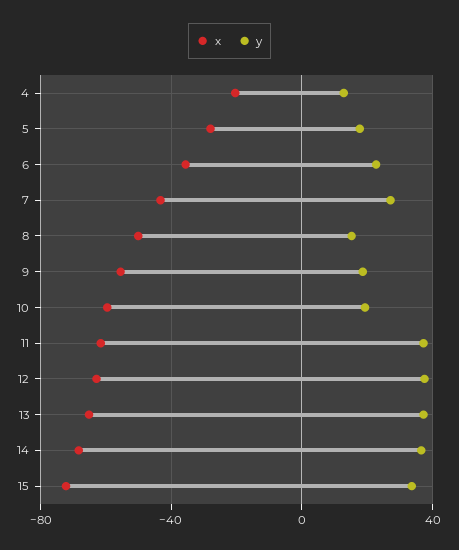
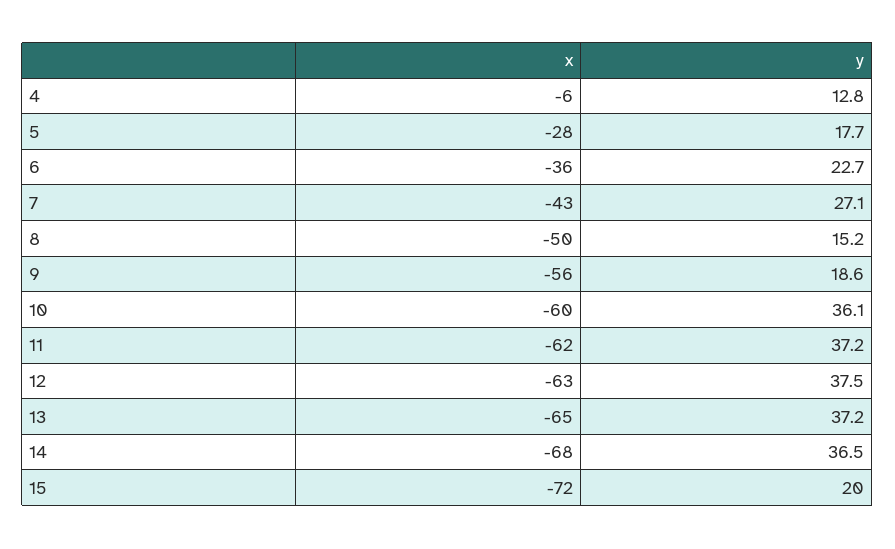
x, 4: -20 -> -6
y, 10: 20 -> 36.1
y, 15: 35 -> 20

